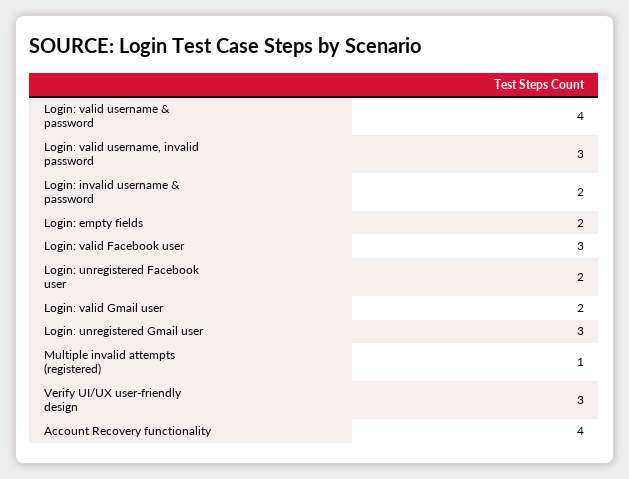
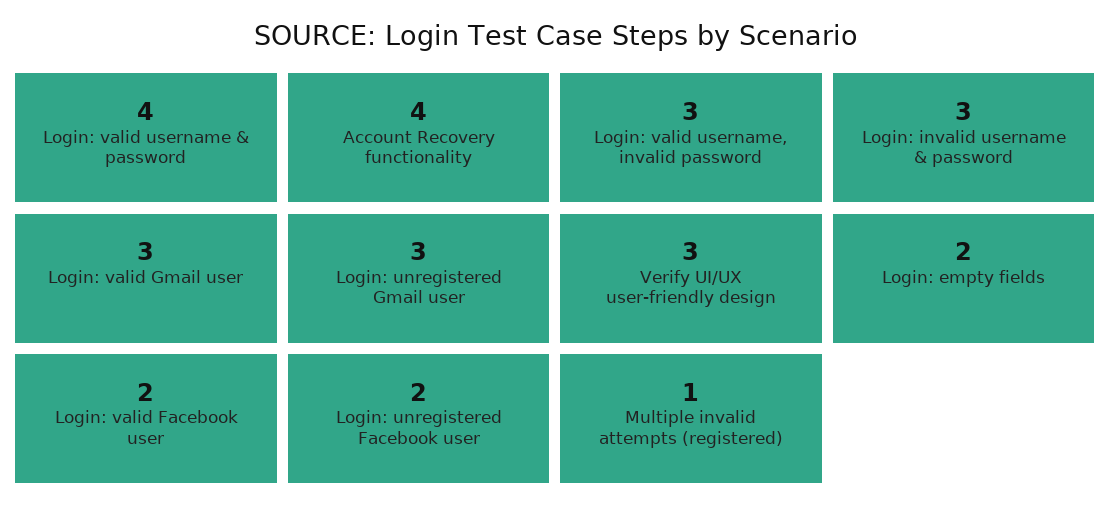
Login: invalid username & password: 2 -> 3
Login: valid Facebook user: 3 -> 2
Login: valid Gmail user: 2 -> 3

